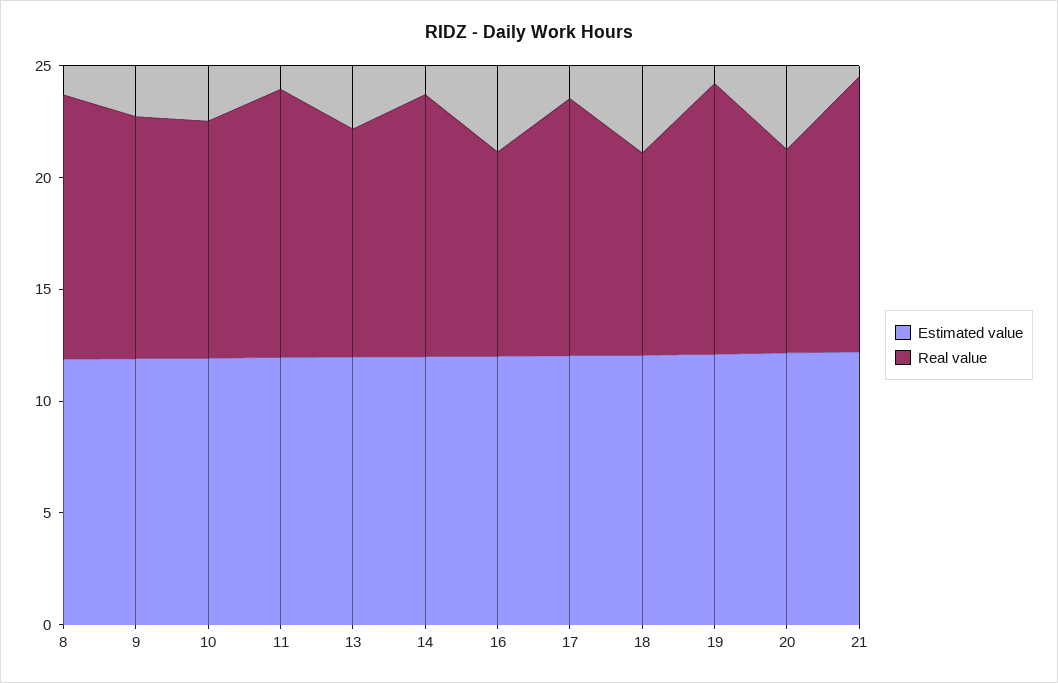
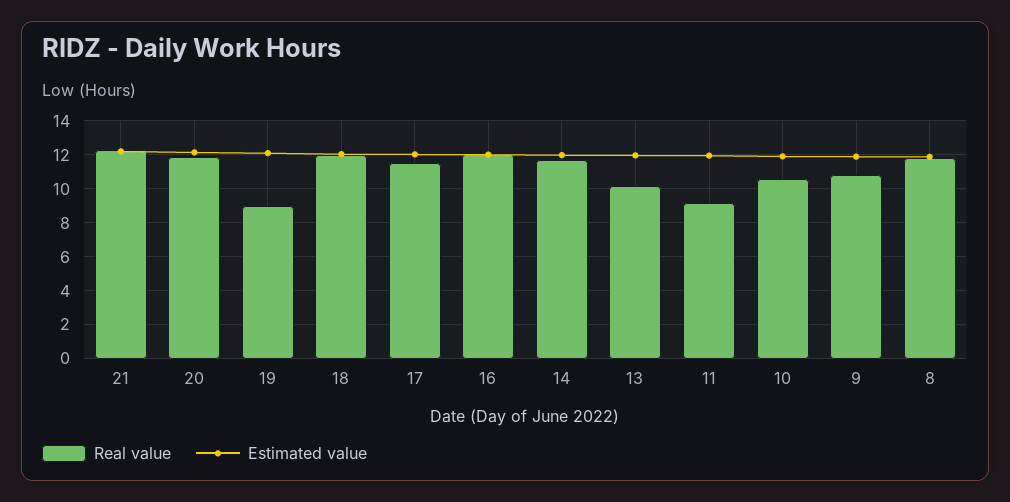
Real value, 11: 12 -> 9
Real value, 16: 9 -> 12
Real value, 18: 9 -> 12
Real value, 19: 12 -> 9
Real value, 20: 9 -> 12

